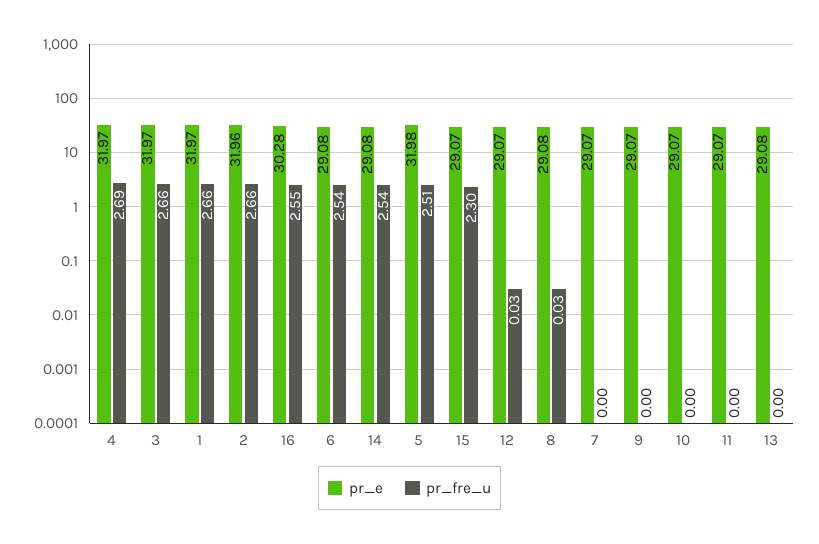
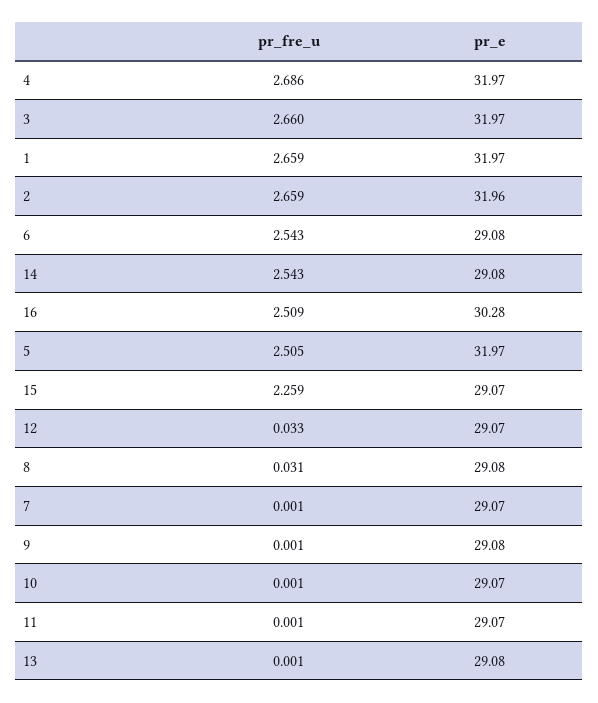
pr_fre_u, 16: 2.55 -> 2.509
pr_e, 5: 31.98 -> 31.97
pr_fre_u, 15: 2.3 -> 2.259
pr_e, 9: 29.07 -> 29.08

